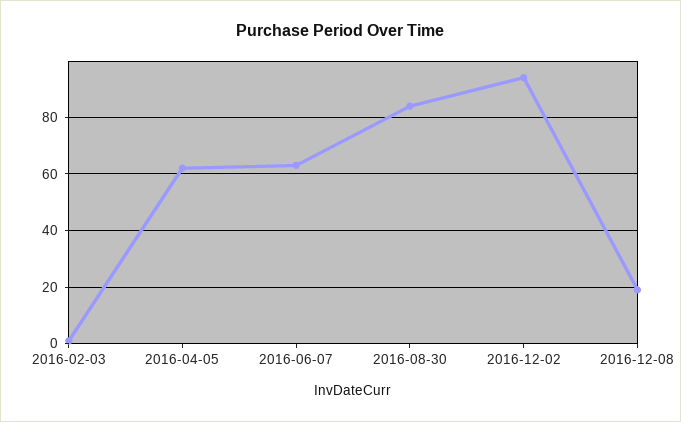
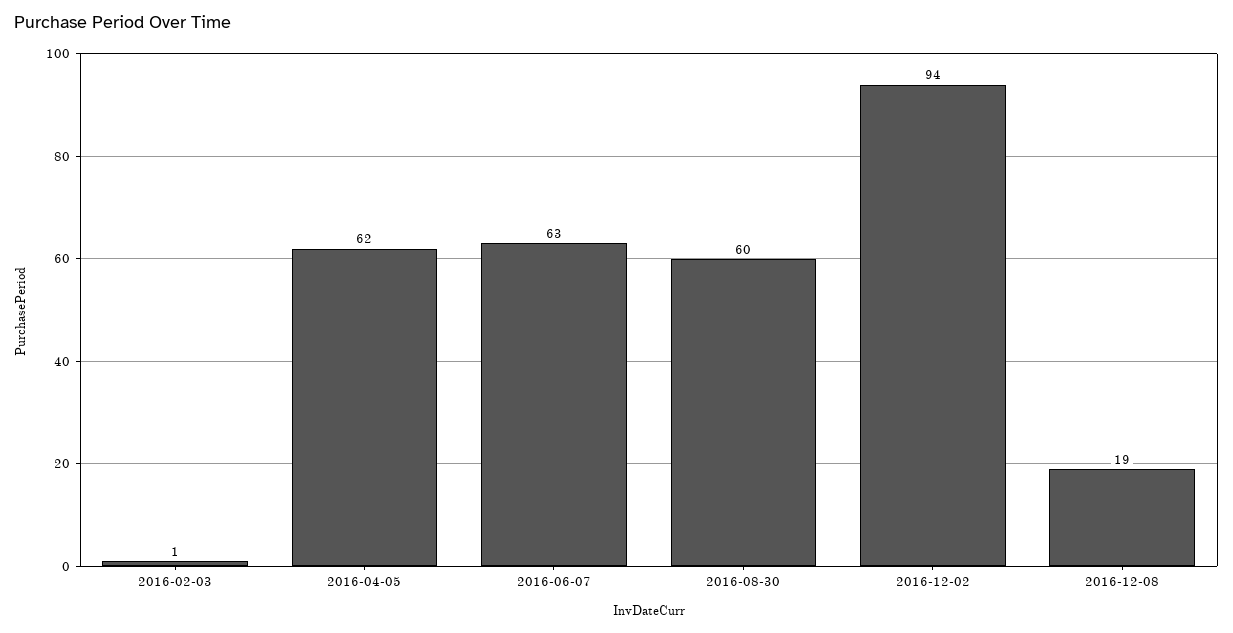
2016-08-30: 85 -> 60

